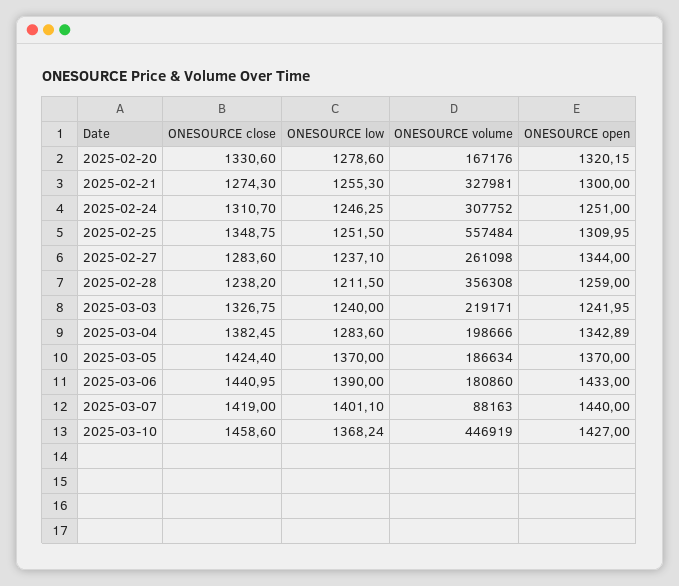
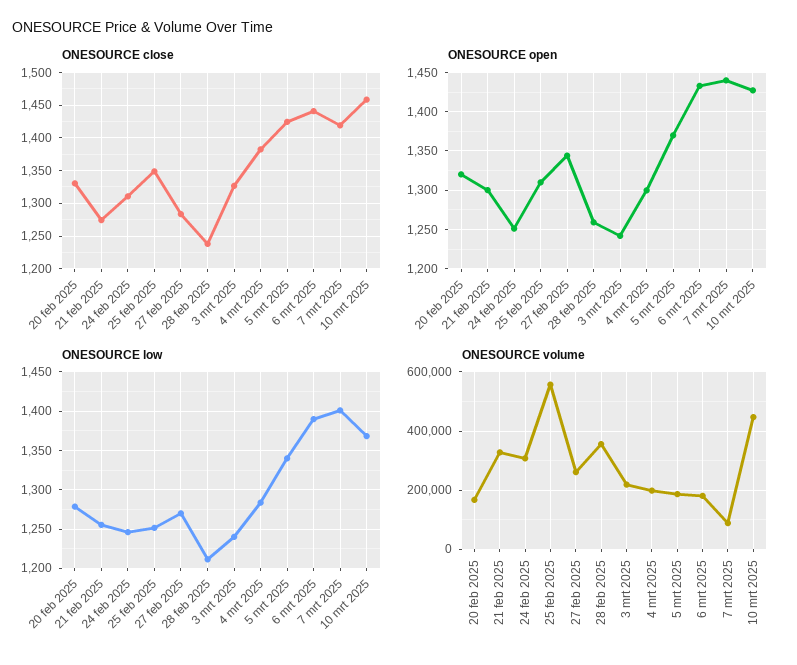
ONESOURCE low, 2025-02-27: 1237.1 -> 1270
ONESOURCE open, 2025-03-04: 1342.89 -> 1300
ONESOURCE low, 2025-03-05: 1370 -> 1340

